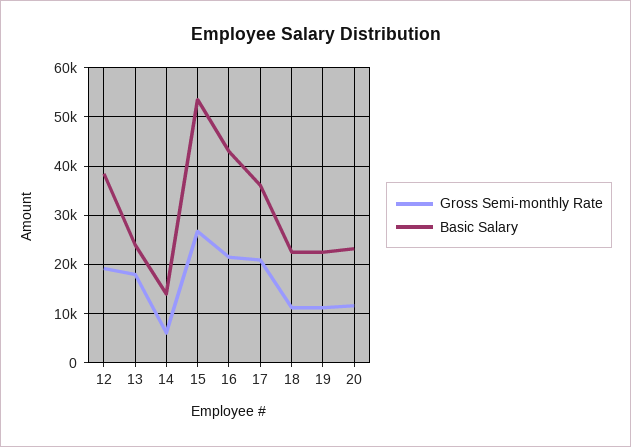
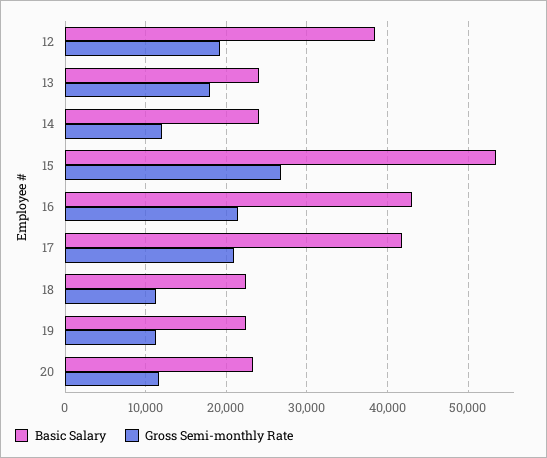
Gross Semi-monthly Rate, 14: 6000 -> 12000
Basic Salary, 14: 14000 -> 24000
Basic Salary, 17: 36000 -> 42000

